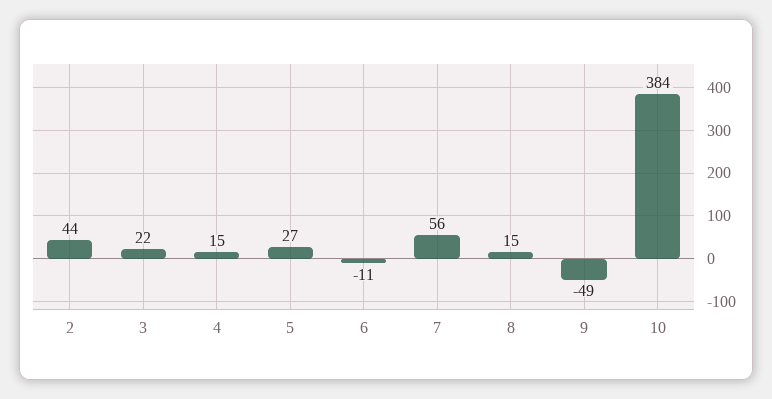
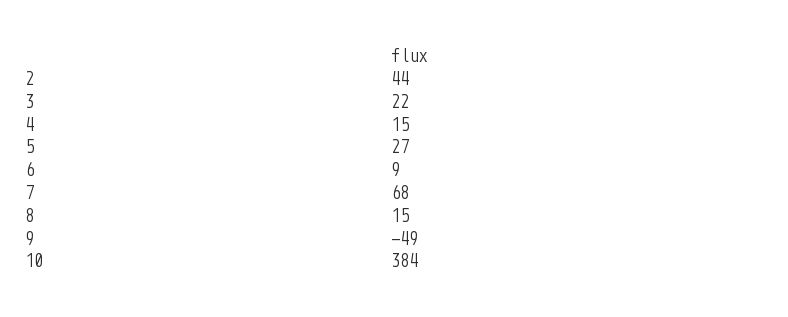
6: -11 -> 9
7: 56 -> 68

